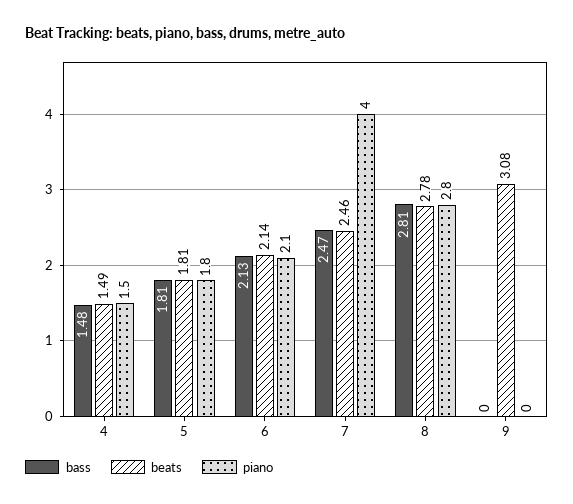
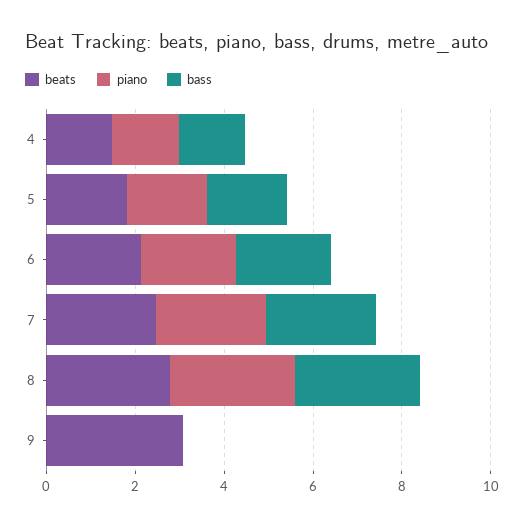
piano, 7: 4 -> 2.5

